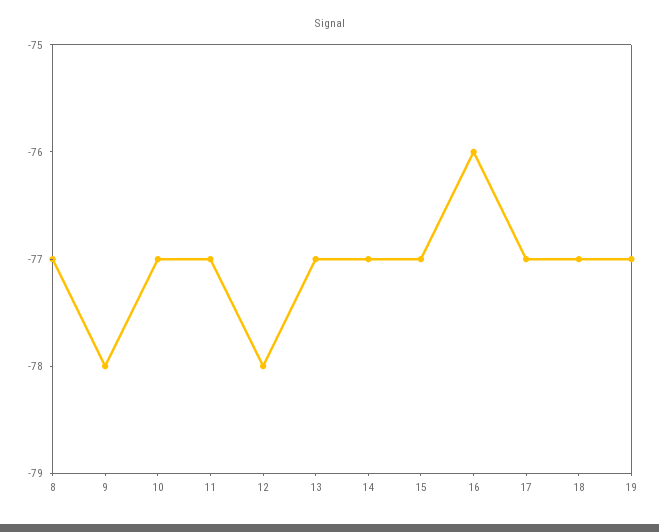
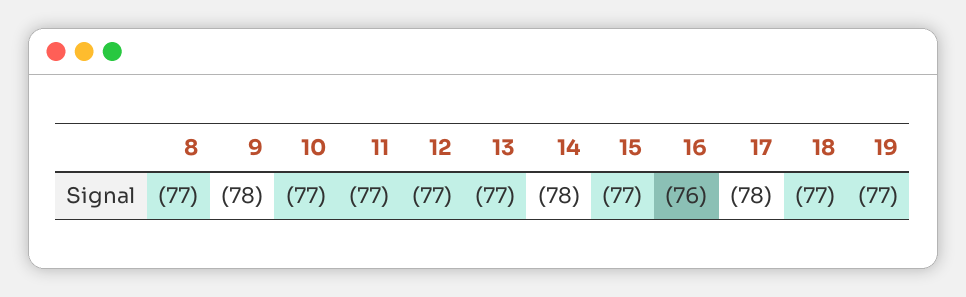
12: -78 -> -77
14: -77 -> -78
17: -77 -> -78

